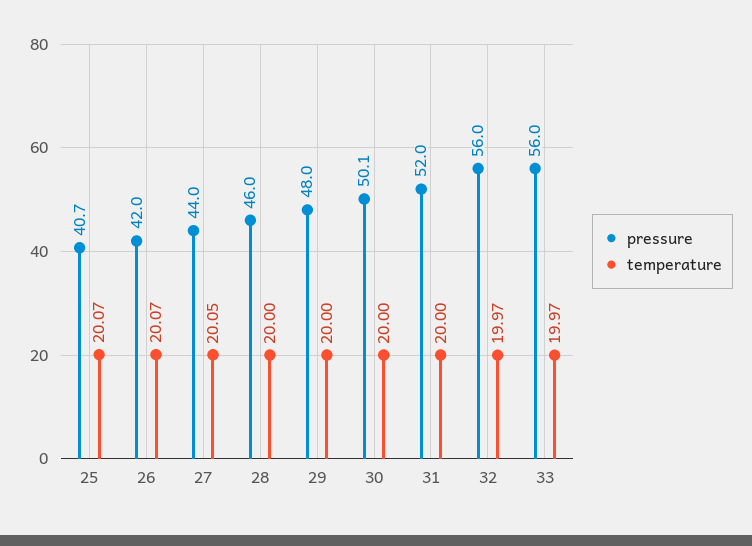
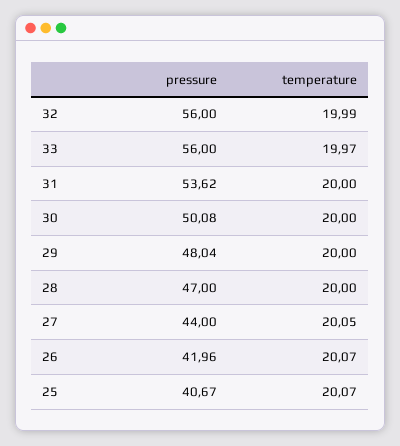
pressure, 28: 46 -> 47
pressure, 31: 52 -> 53.62
temperature, 32: 19.97 -> 19.99

